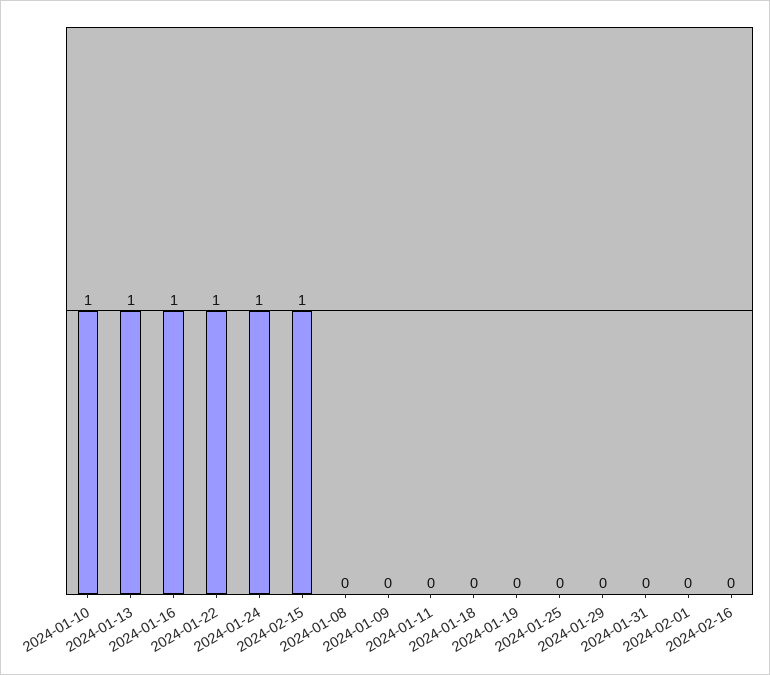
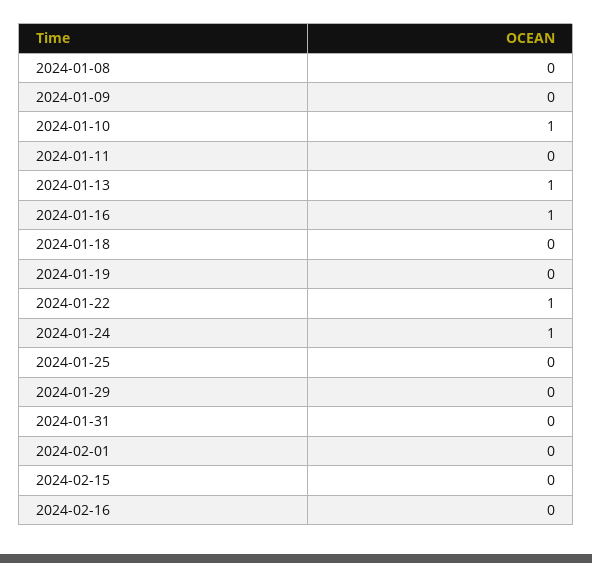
2024-02-15: 1 -> 0

